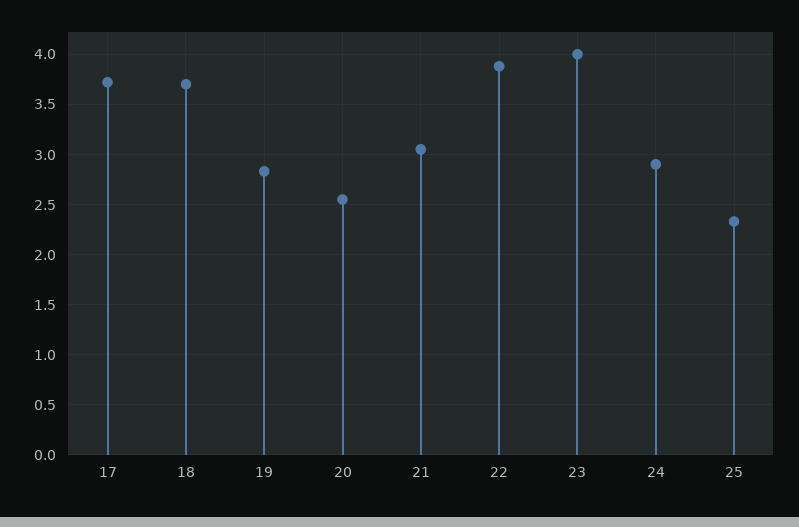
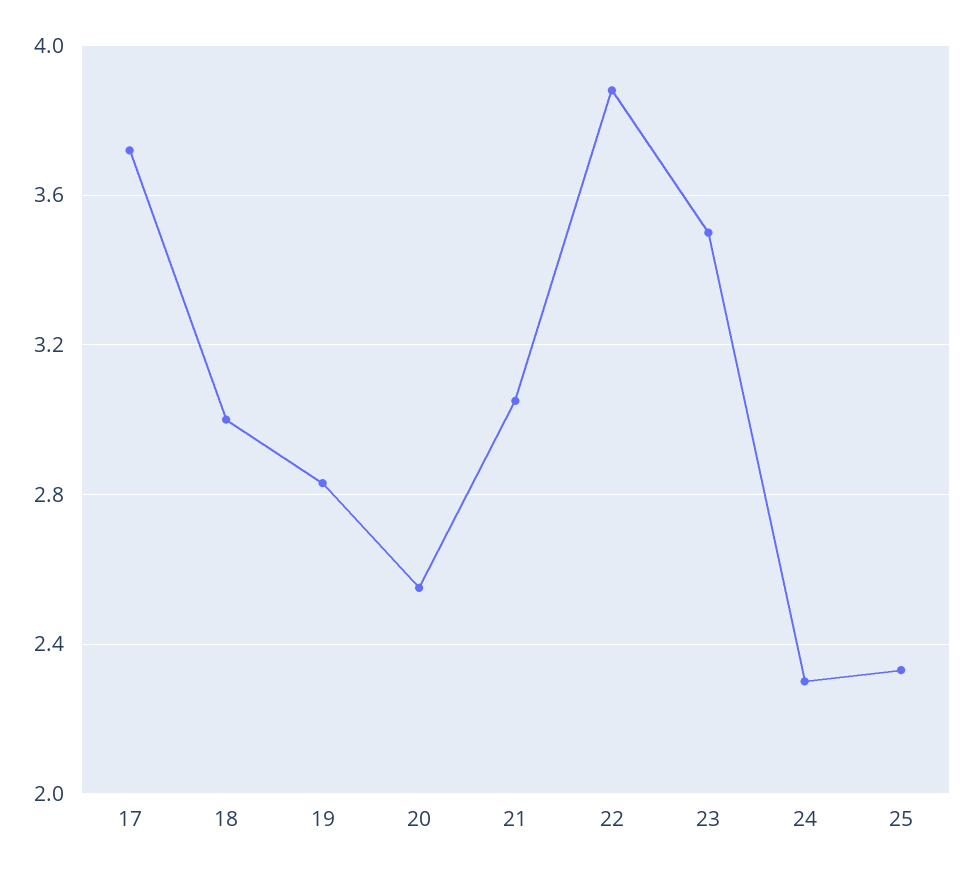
18: 3.7 -> 3
23: 4 -> 3.5
24: 2.9 -> 2.3

